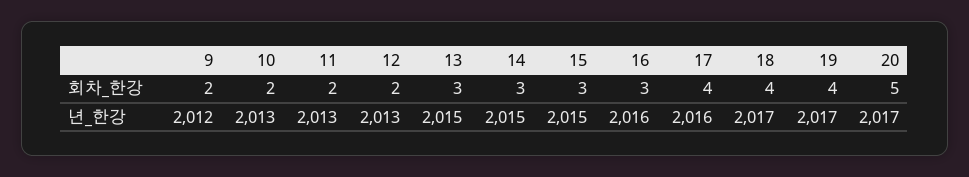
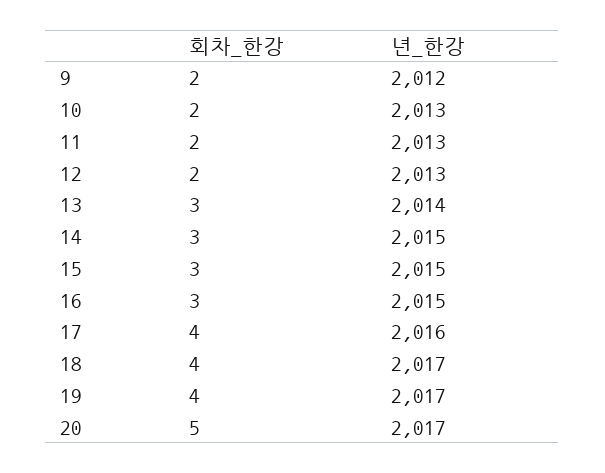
13, 년_한강: 2015 -> 2014
16, 년_한강: 2016 -> 2015

